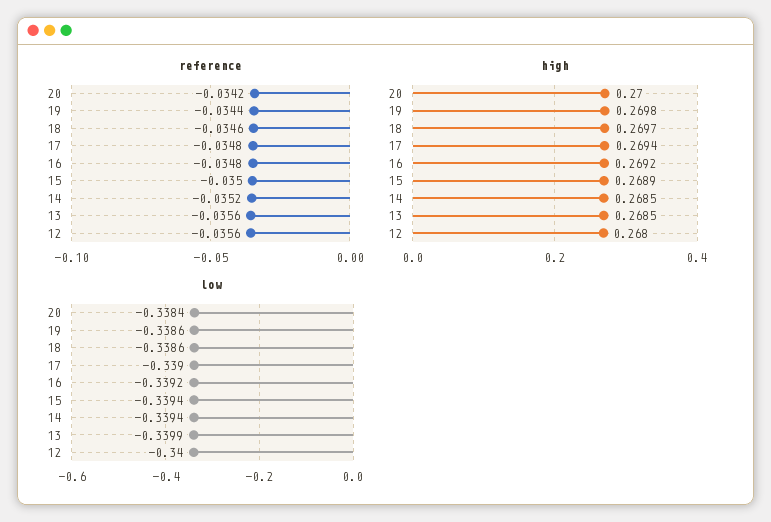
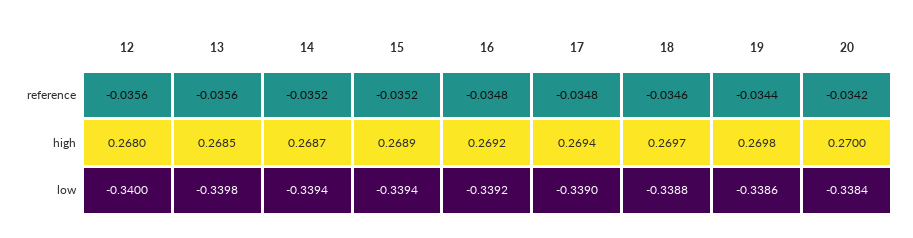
reference, 15: -0.035 -> -0.0352
high, 14: 0.2685 -> 0.2687
low, 18: -0.3386 -> -0.3388
low, 13: -0.3399 -> -0.3398

